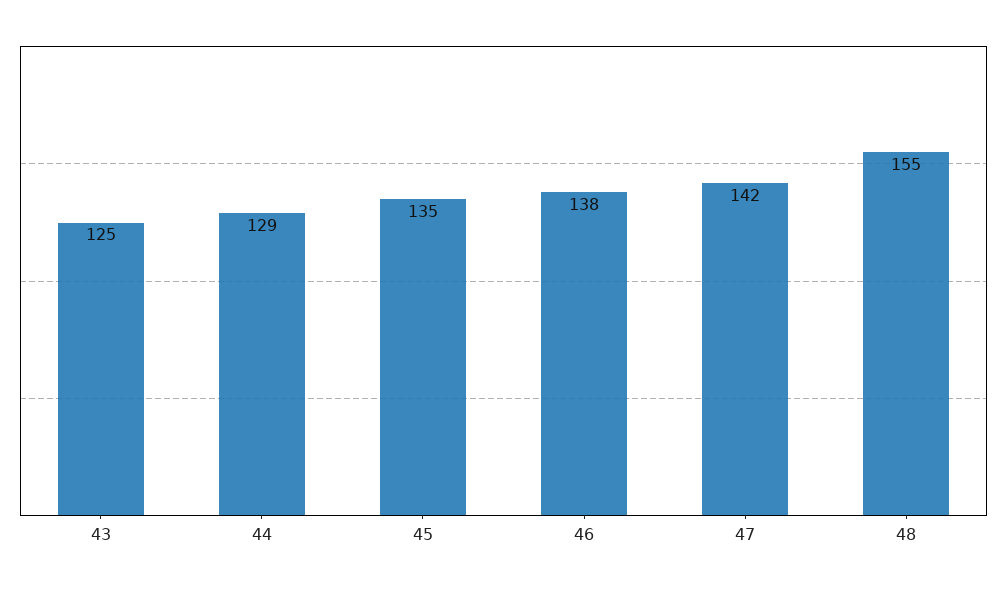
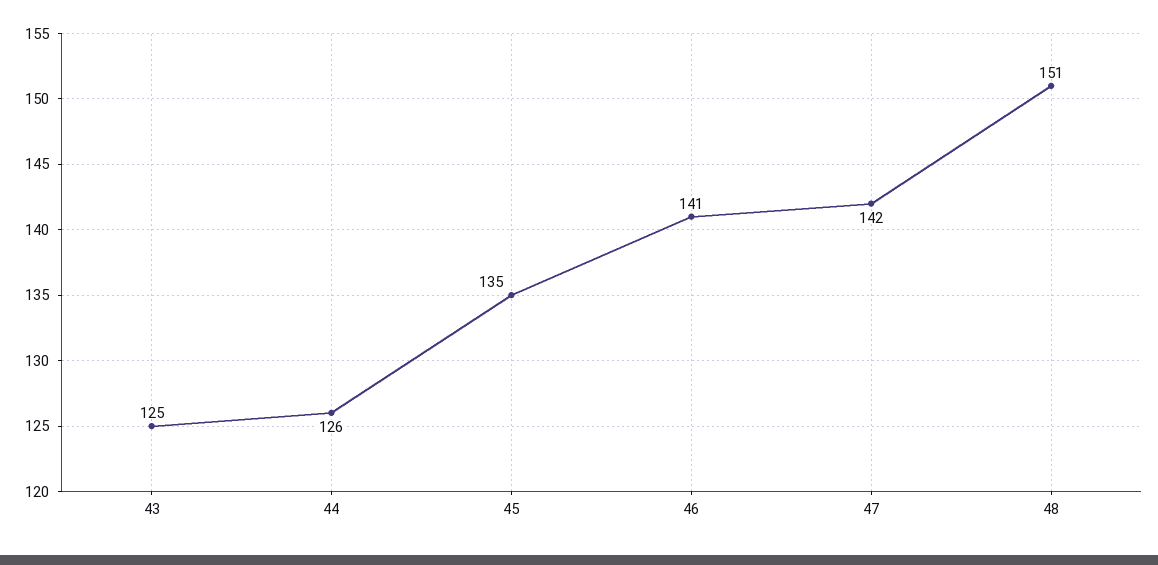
44: 129 -> 126
46: 138 -> 141
48: 155 -> 151

